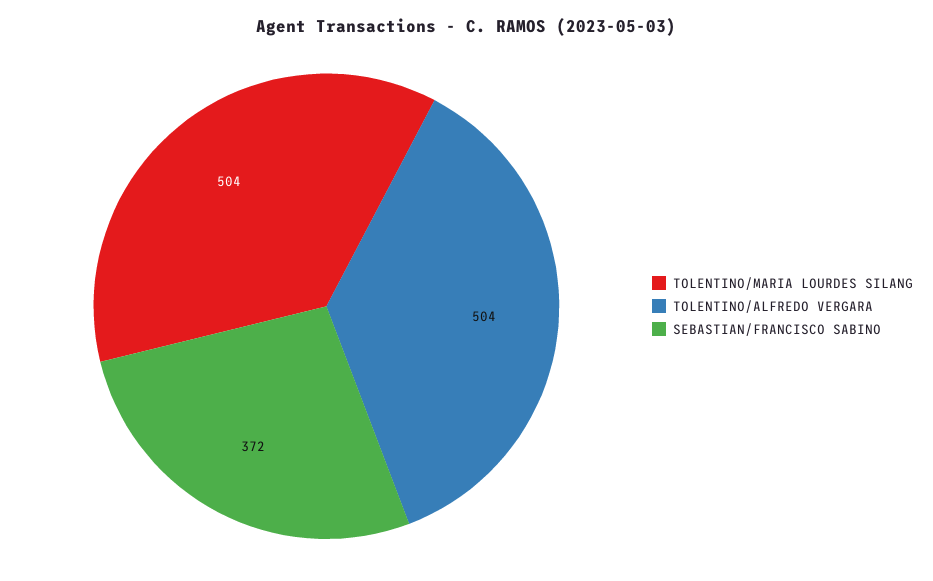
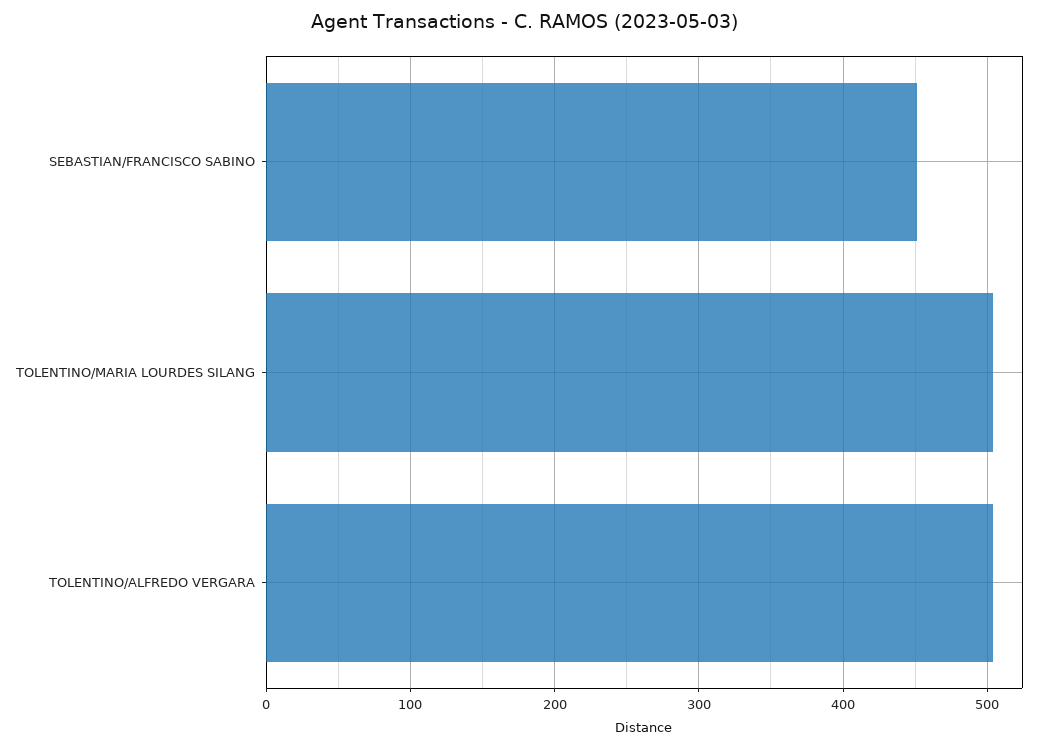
SEBASTIAN/FRANCISCO SABINO: 372 -> 450

